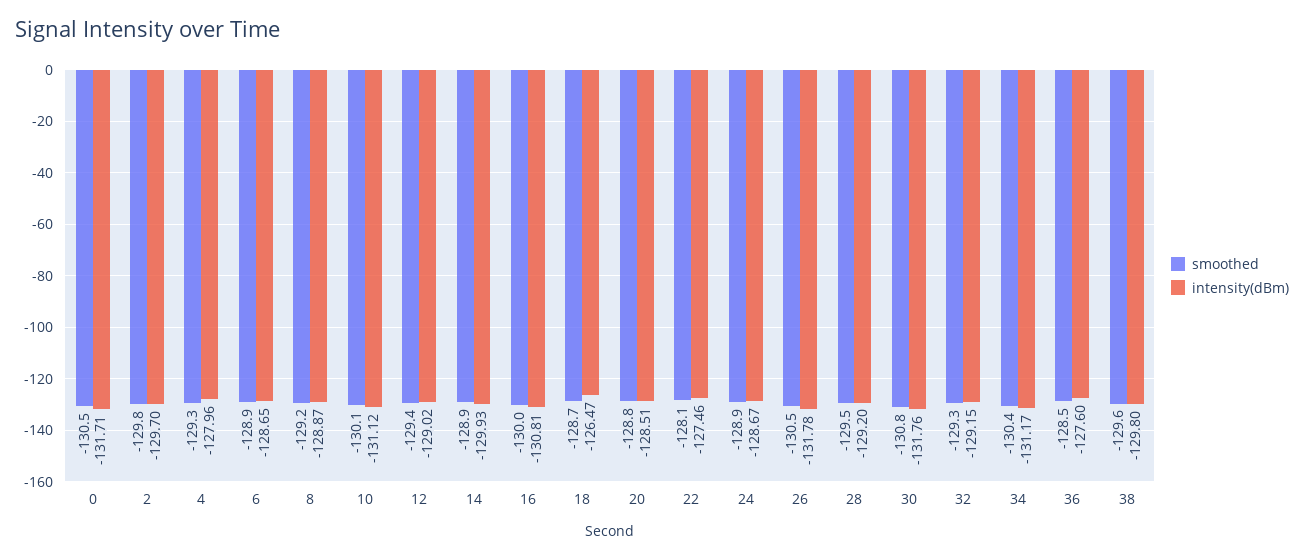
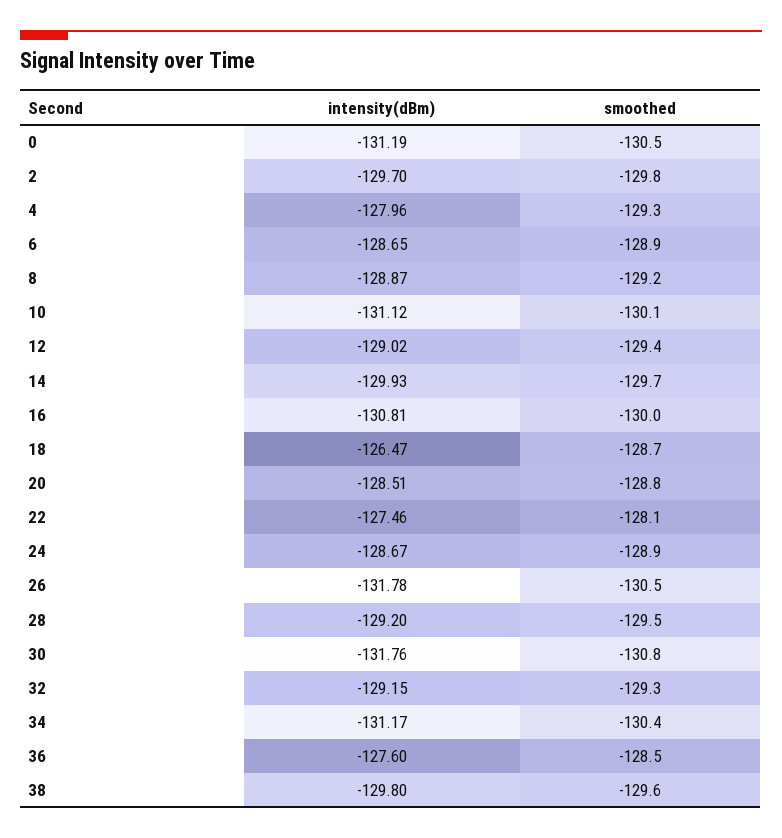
intensity(dBm), 0: -131.71 -> -131.19
smoothed, 14: -128.9 -> -129.7

